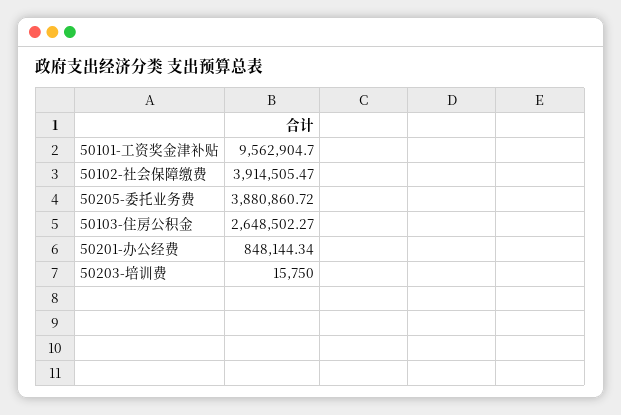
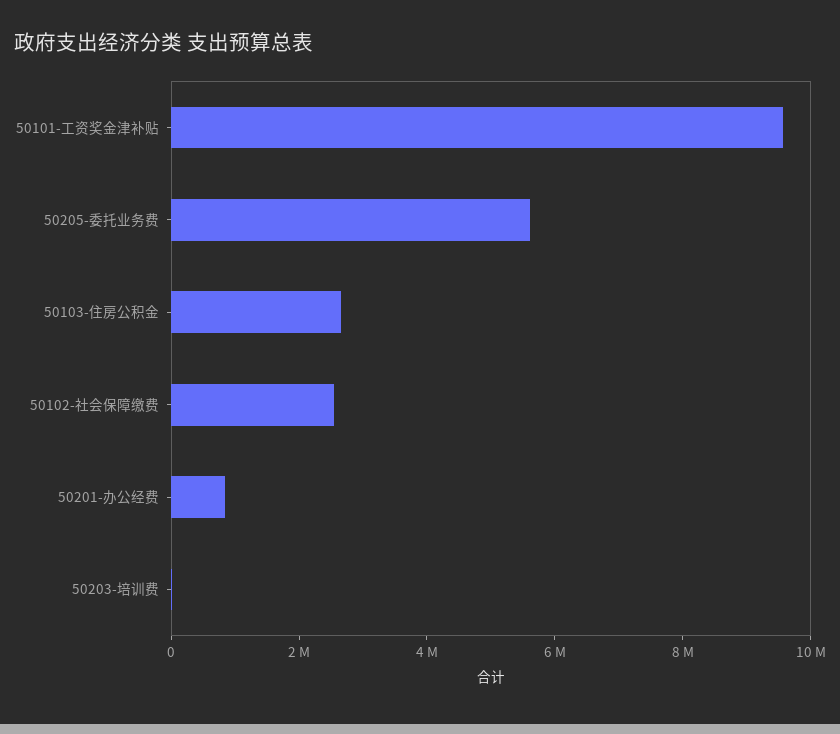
50102-社会保障缴费: 3914505.47 -> 2500000
50205-委托业务费: 3880860.72 -> 5500000

